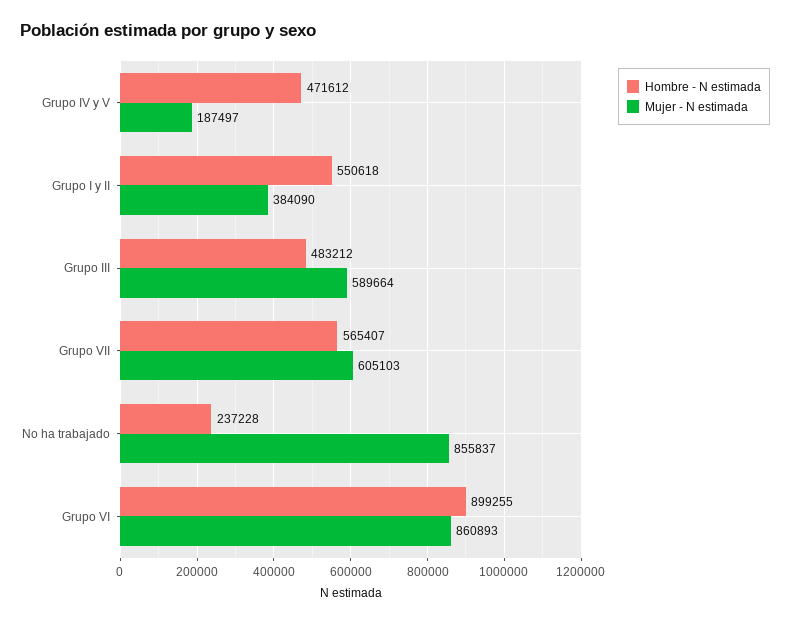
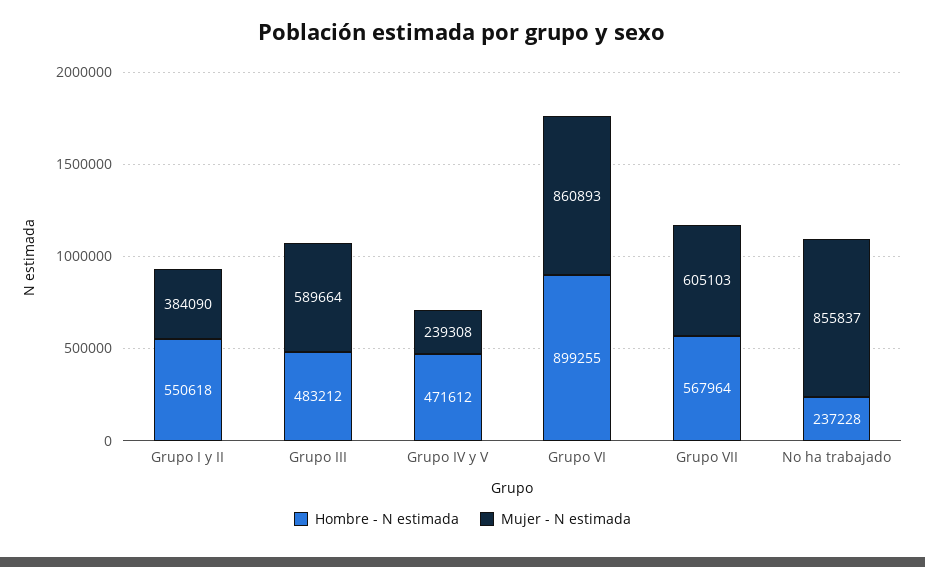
Mujer - N estimada, Grupo IV y V: 187497 -> 239308
Hombre - N estimada, Grupo VII: 565407 -> 567964

